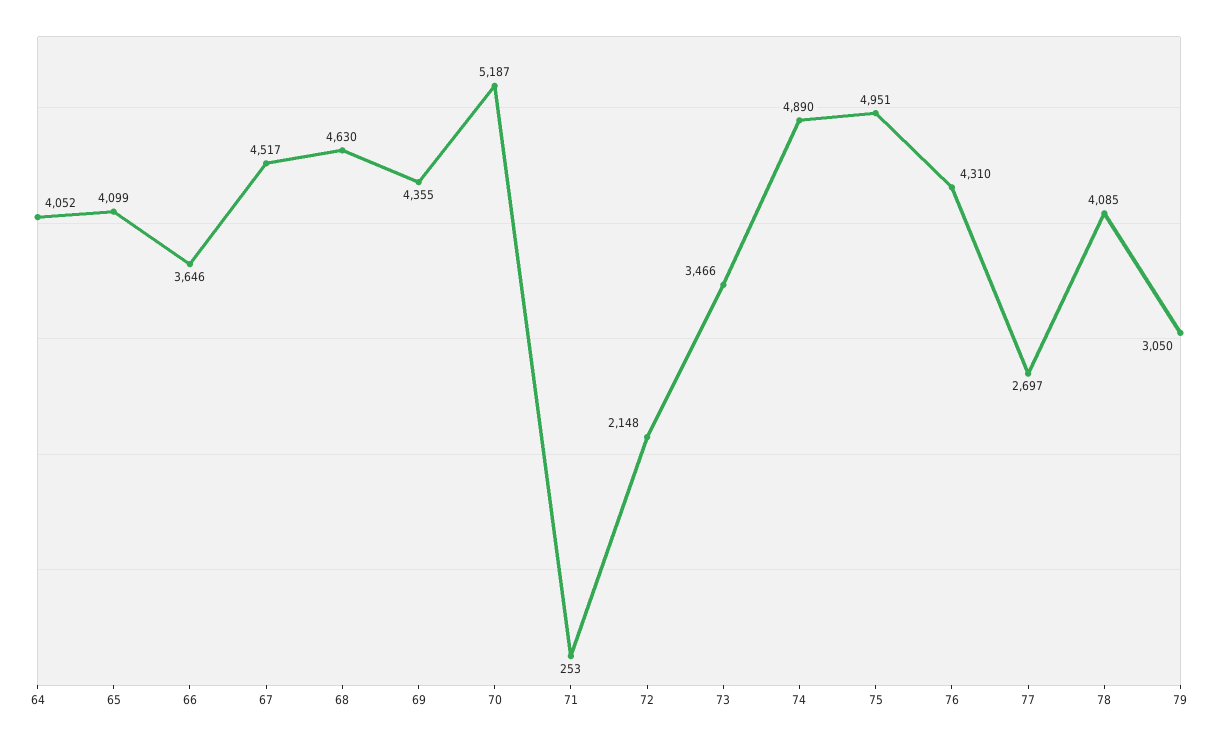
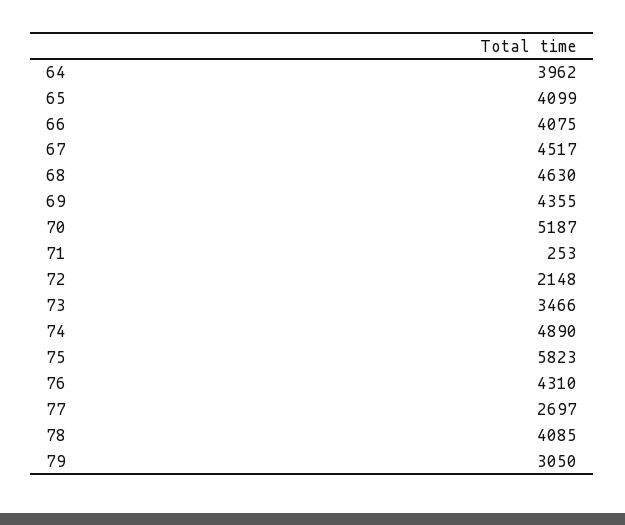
64: 4052 -> 3962
66: 3646 -> 4075
75: 4951 -> 5823

